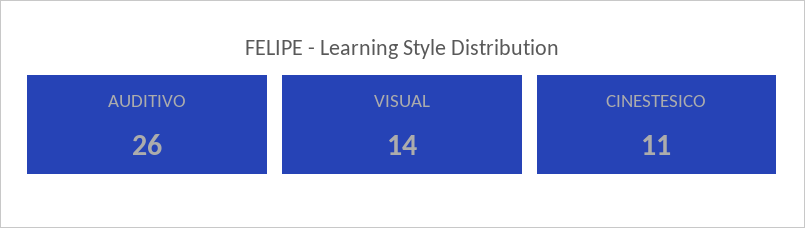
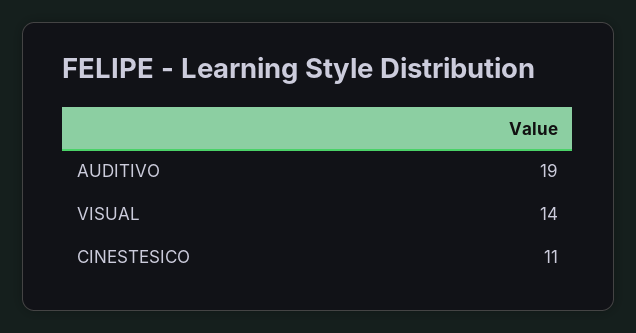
AUDITIVO: 26 -> 19

